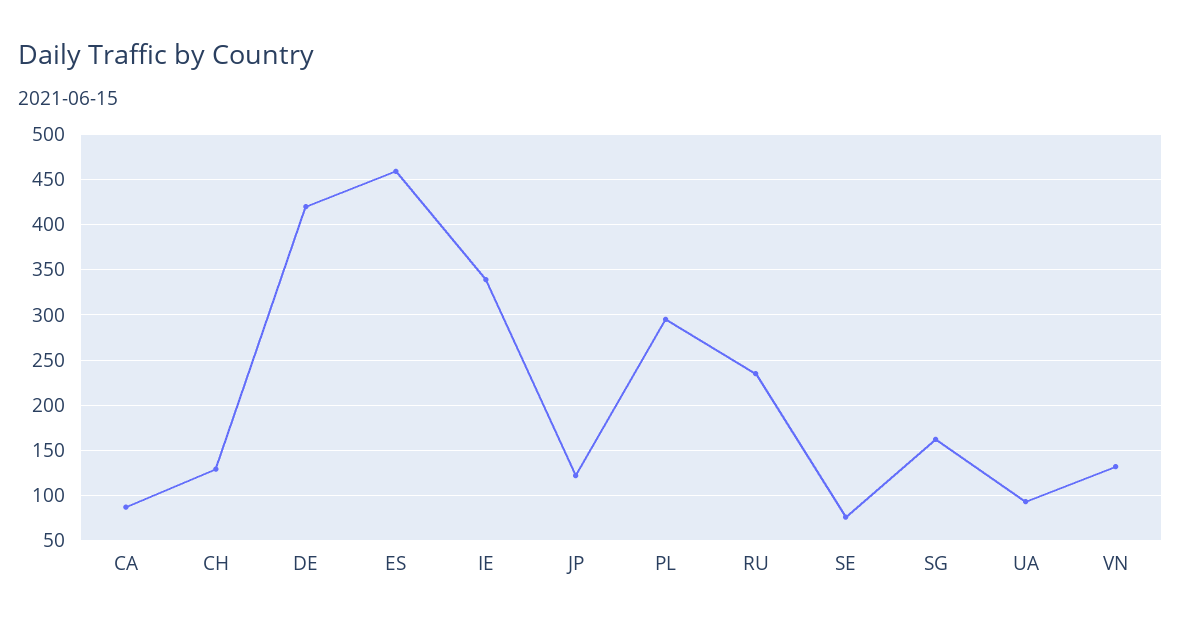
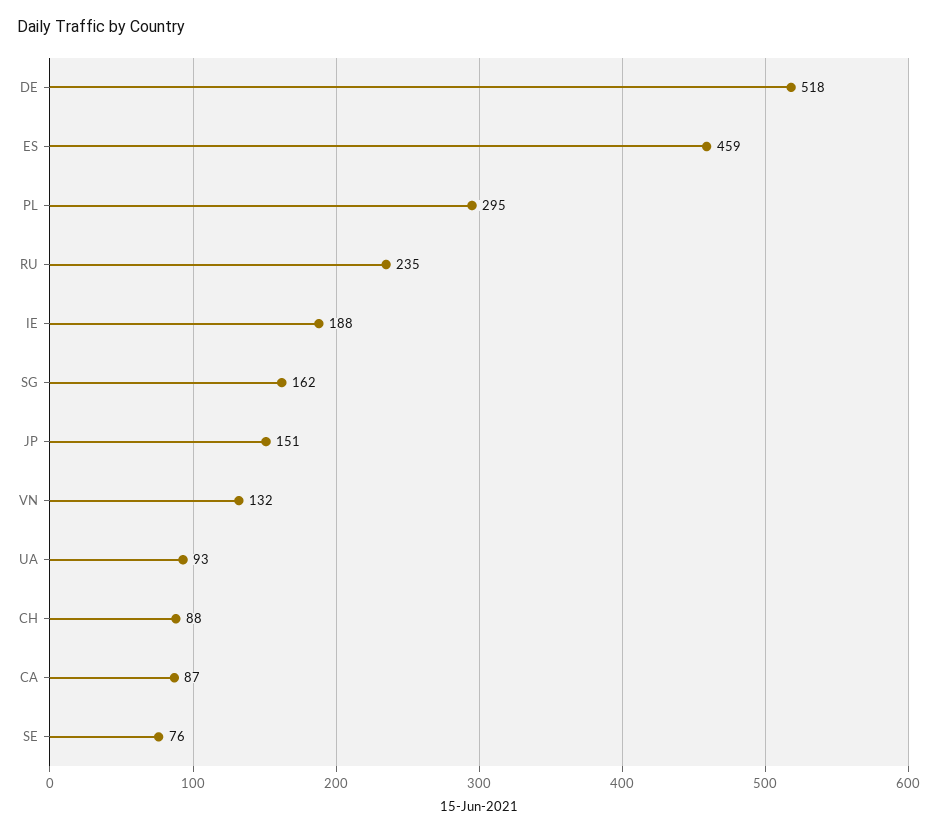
CH: 130 -> 88
DE: 420 -> 518
IE: 340 -> 188
JP: 120 -> 151

